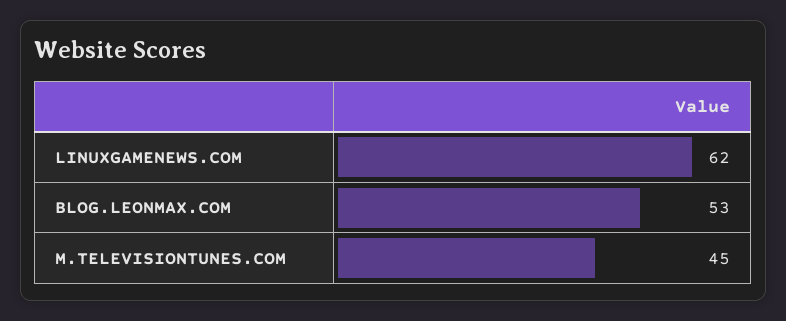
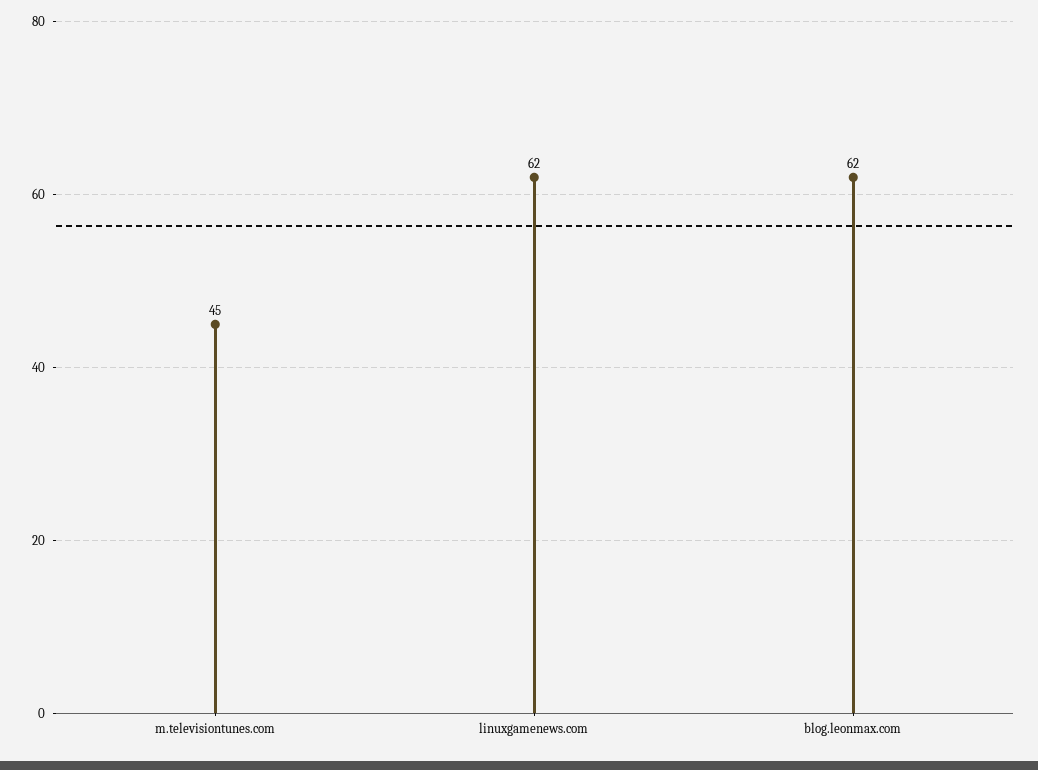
BLOG.LEONMAX.COM: 53 -> 62

